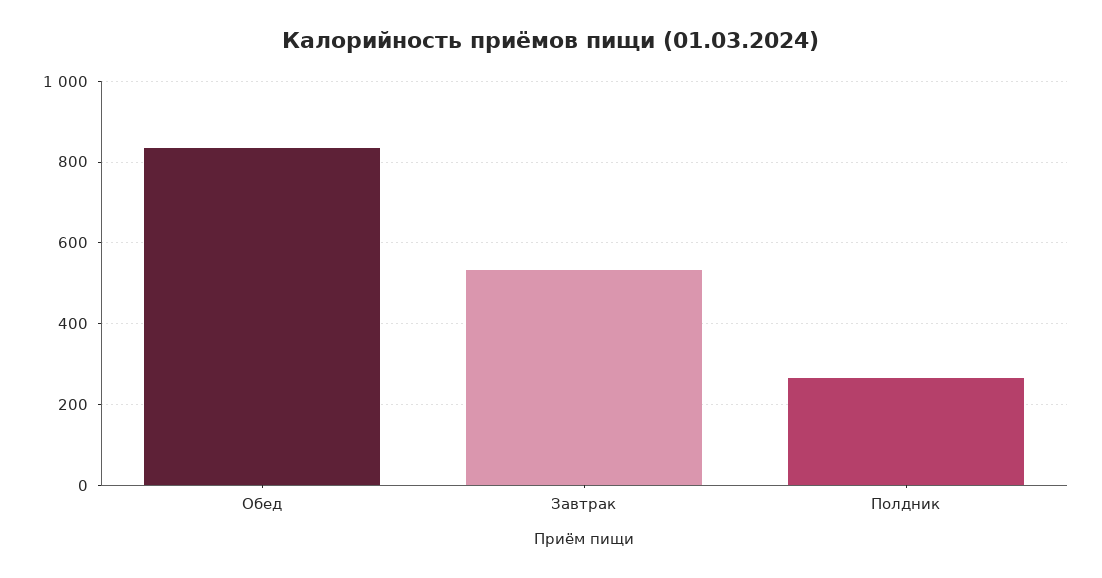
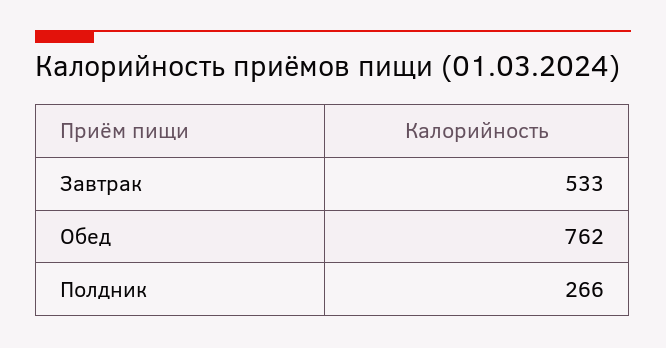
Обед: 840 -> 762

